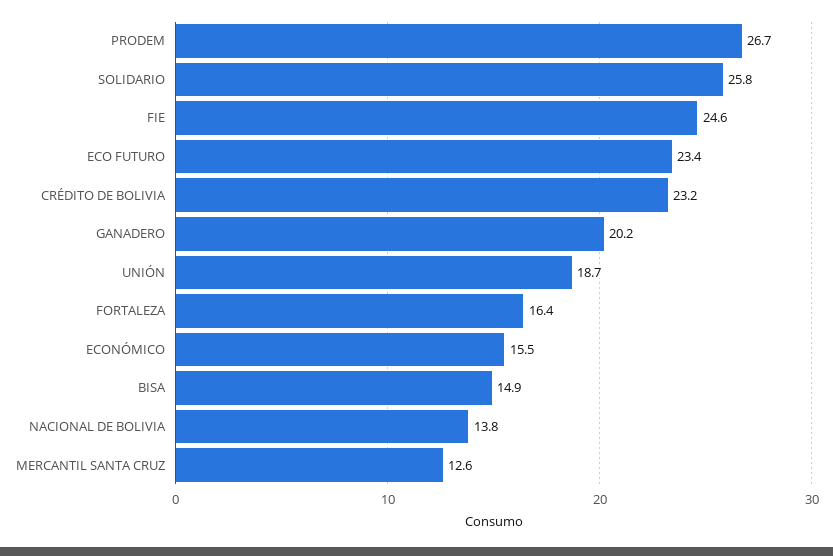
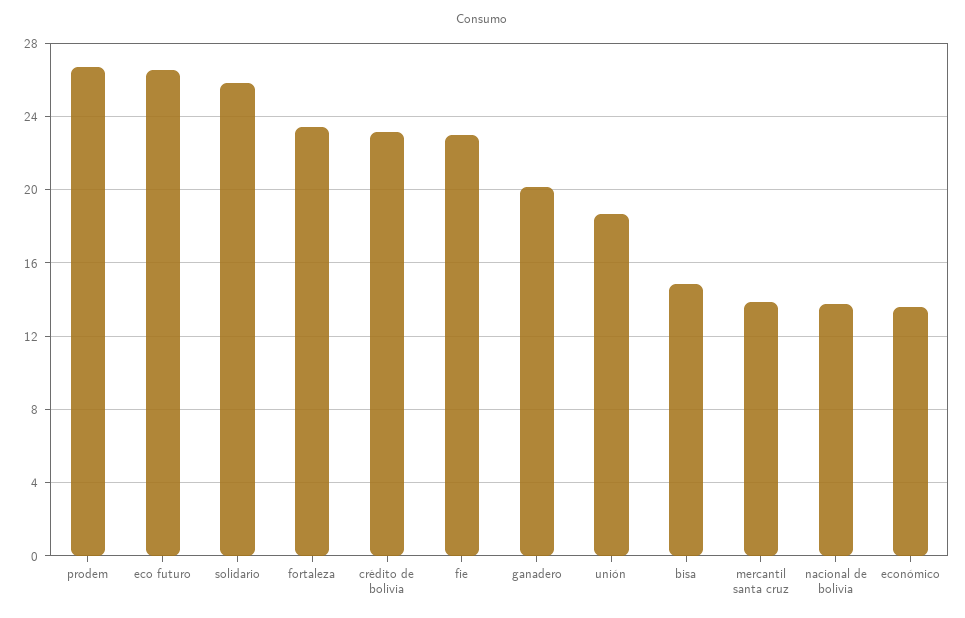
FIE: 24.6 -> 23
ECO FUTURO: 23.4 -> 26.5
FORTALEZA: 16.4 -> 23.5
ECONÓMICO: 15.5 -> 13.5
MERCANTIL SANTA CRUZ: 12.6 -> 14

